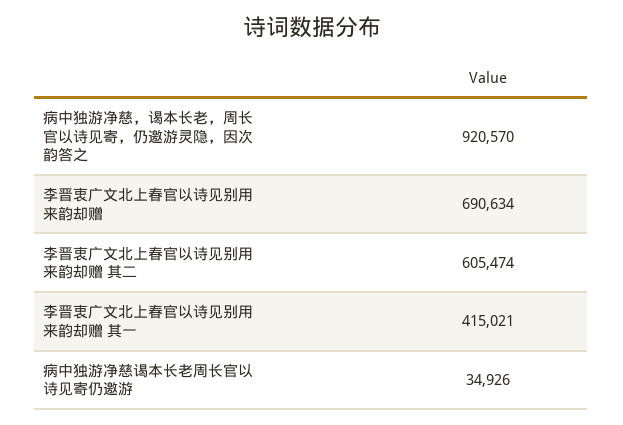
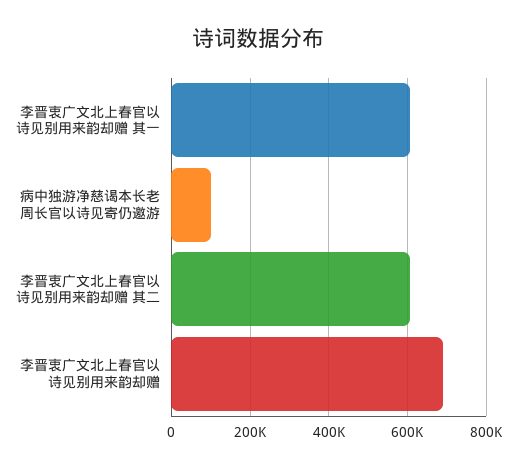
病中独游净慈，谒本长老，周长官以诗见寄，仍邀游灵隐，因次韵答之: 920570 -> none
李晋衷广文北上春官以诗见别用来韵却赠 其一: 415021 -> 600000
病中独游净慈谒本长老周长官以诗见寄仍邀游: 34926 -> 100000

